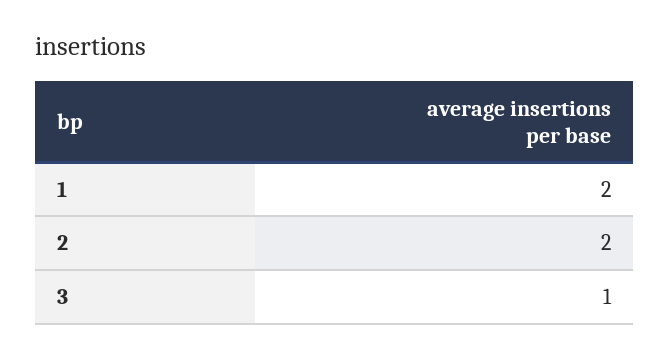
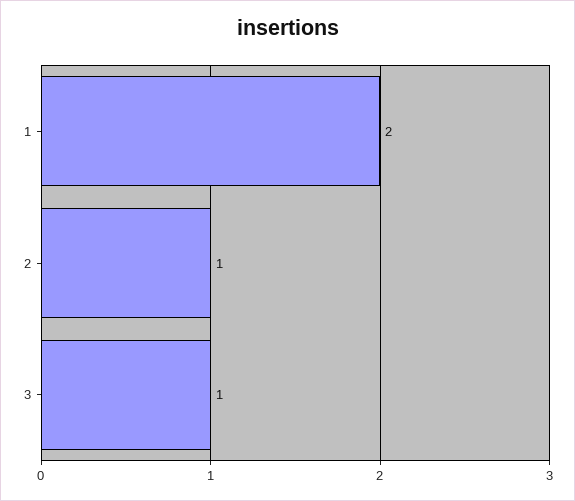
2: 2 -> 1

